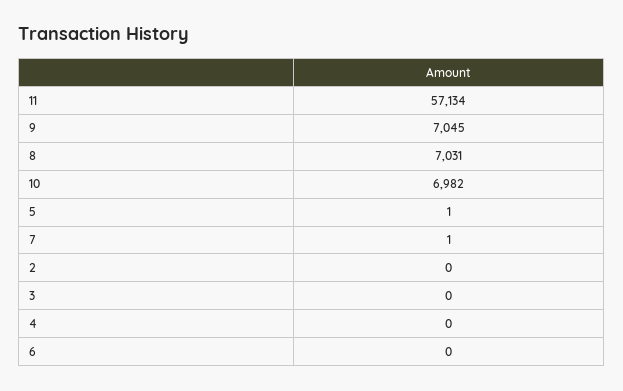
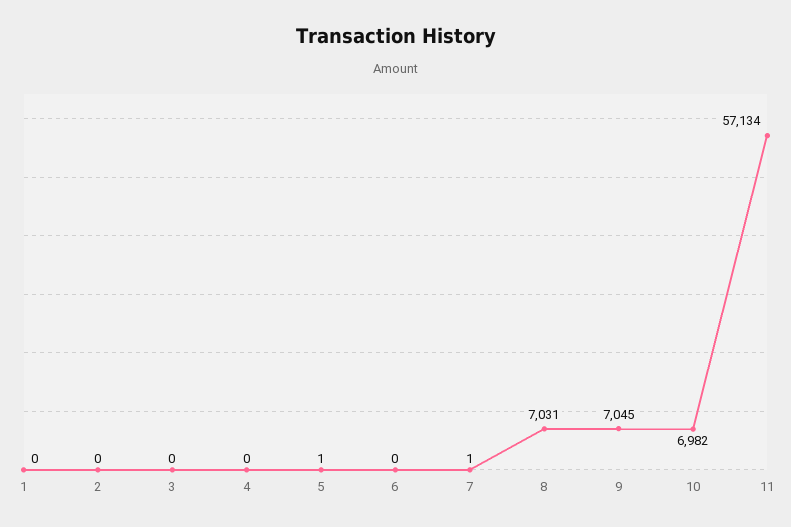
1: none -> 0

